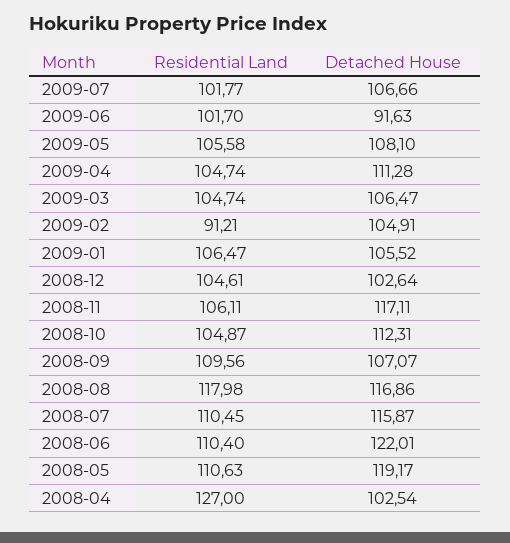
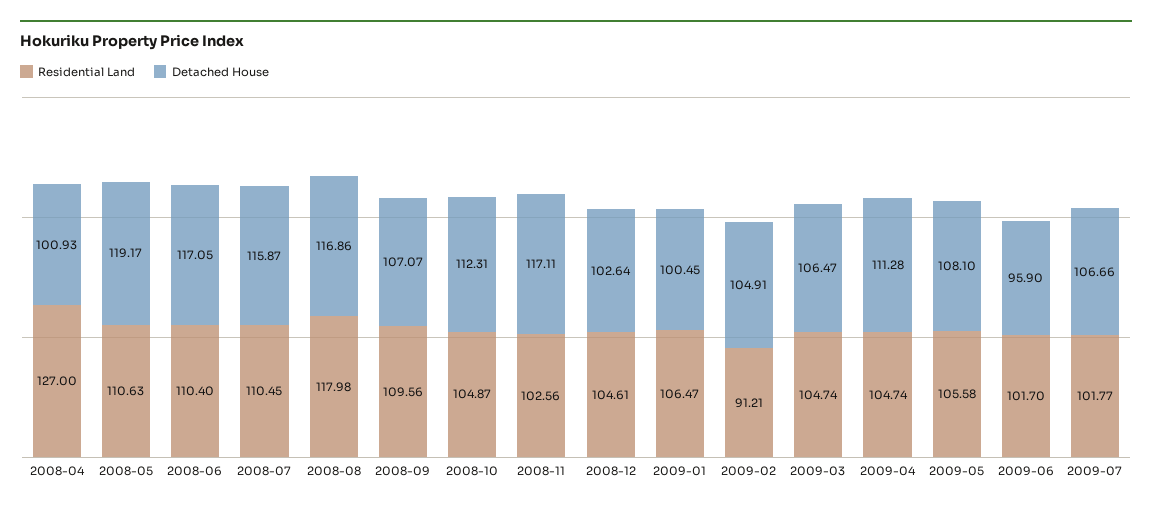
Detached House, 2009-06: 91.63 -> 95.9
Detached House, 2009-01: 105.52 -> 100.45
Residential Land, 2008-11: 106.11 -> 102.56
Detached House, 2008-06: 122.01 -> 117.05
Detached House, 2008-04: 102.54 -> 100.93

